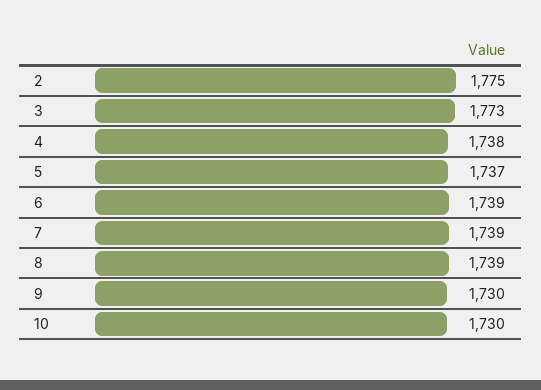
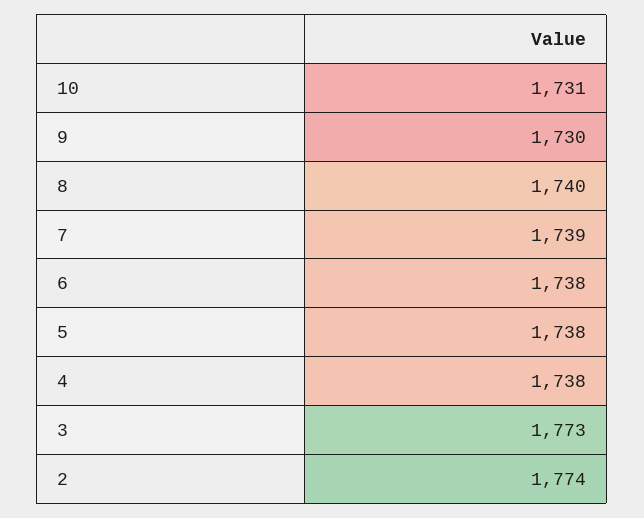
2: 1775 -> 1774
5: 1737 -> 1738
6: 1739 -> 1738
8: 1739 -> 1740
10: 1730 -> 1731

